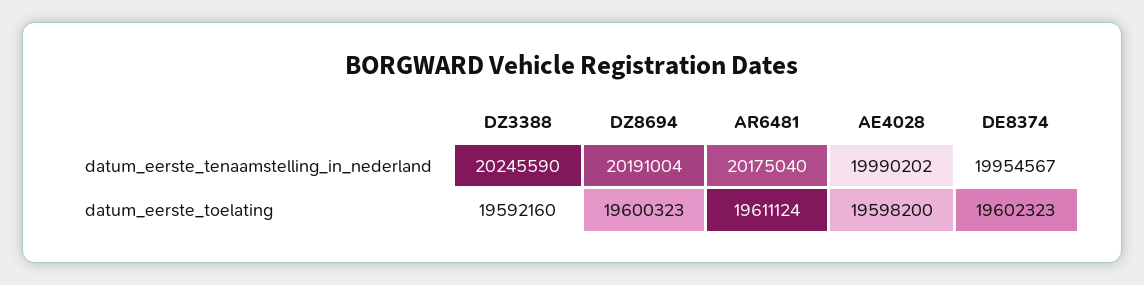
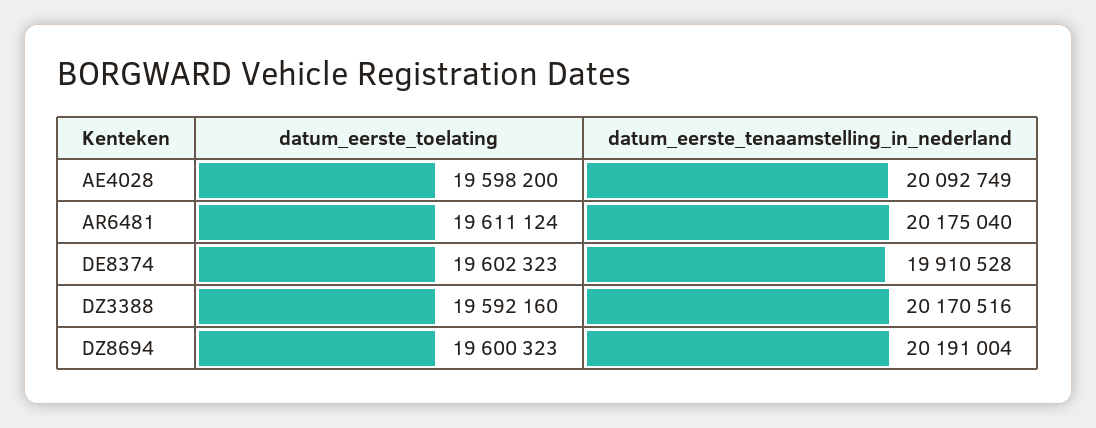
DZ3388, datum_eerste_tenaamstelling_in_nederland: 20245590 -> 20170516
AE4028, datum_eerste_tenaamstelling_in_nederland: 19990202 -> 20092749
DE8374, datum_eerste_tenaamstelling_in_nederland: 19954567 -> 19910528

